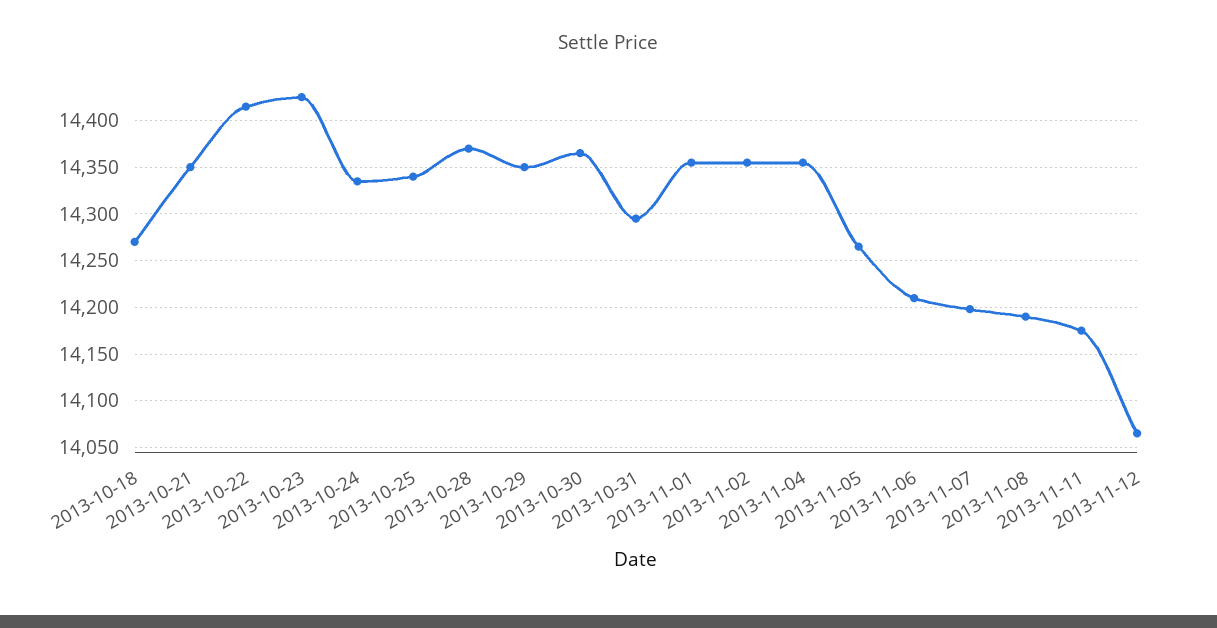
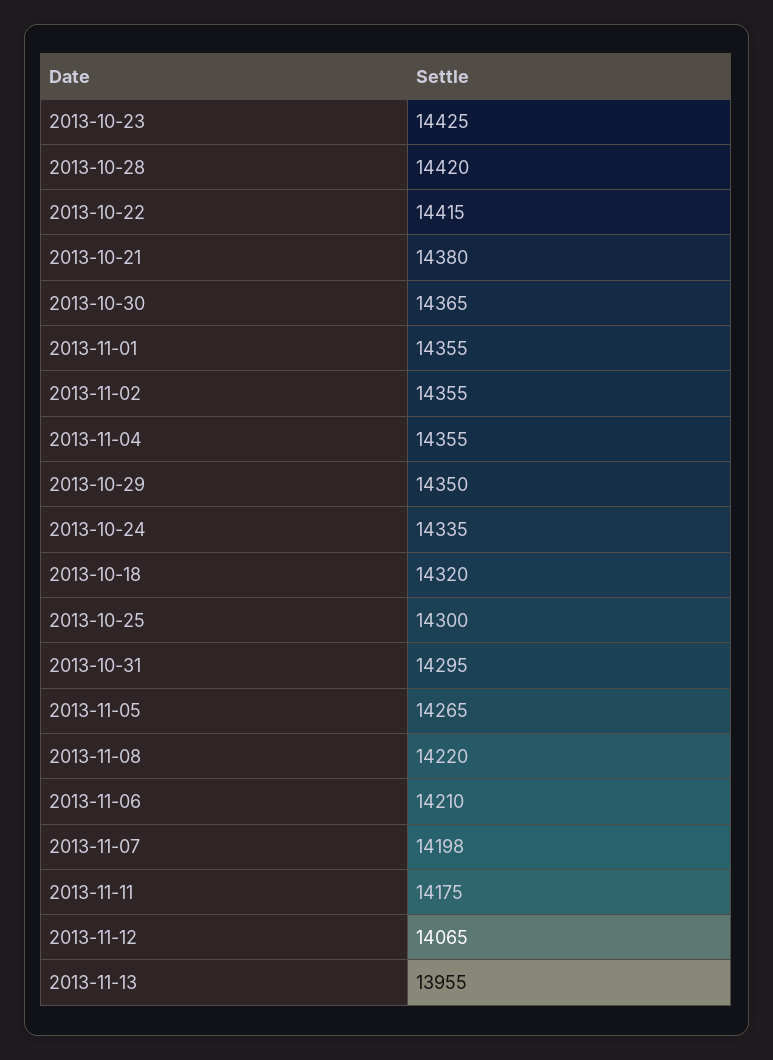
2013-10-18: 14270 -> 14320
2013-10-21: 14350 -> 14380
2013-10-25: 14340 -> 14300
2013-10-28: 14370 -> 14420
2013-11-08: 14190 -> 14220
2013-11-13: none -> 13955

